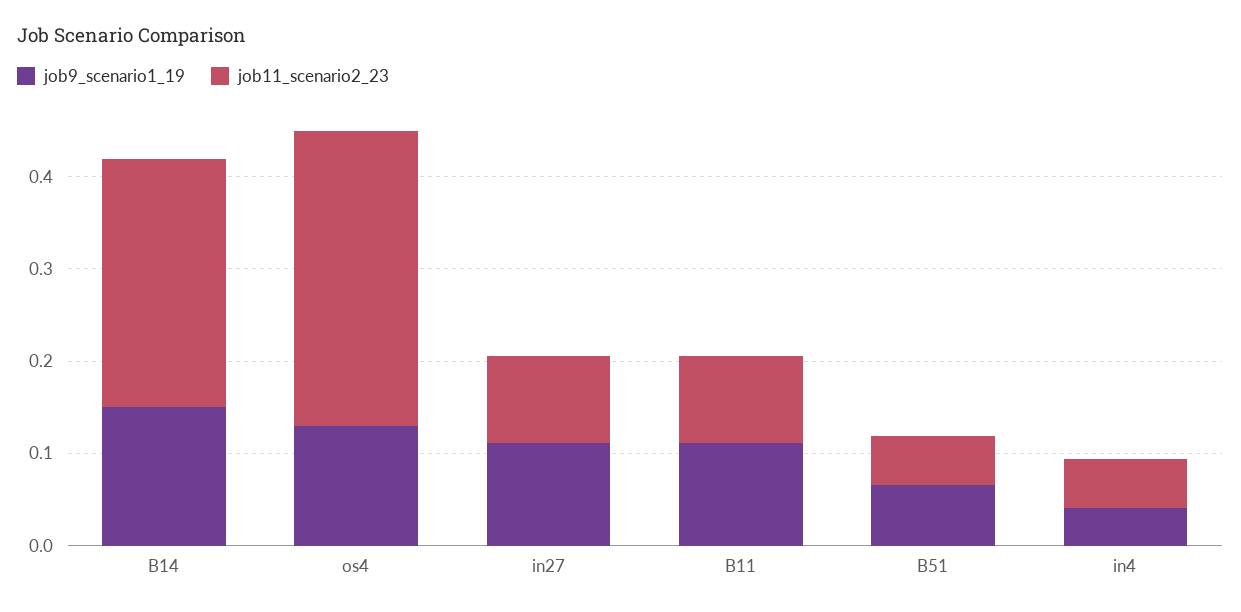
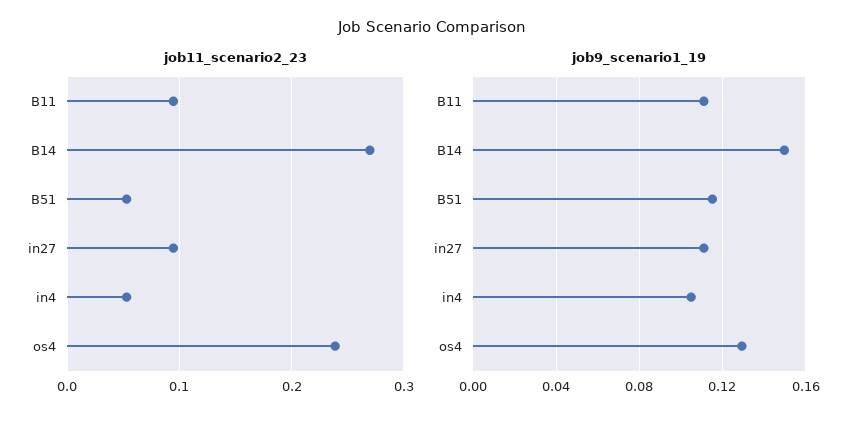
job11_scenario2_23, os4: 0.32 -> 0.24
job9_scenario1_19, B51: 0.06 -> 0.115
job9_scenario1_19, in4: 0.04 -> 0.105

